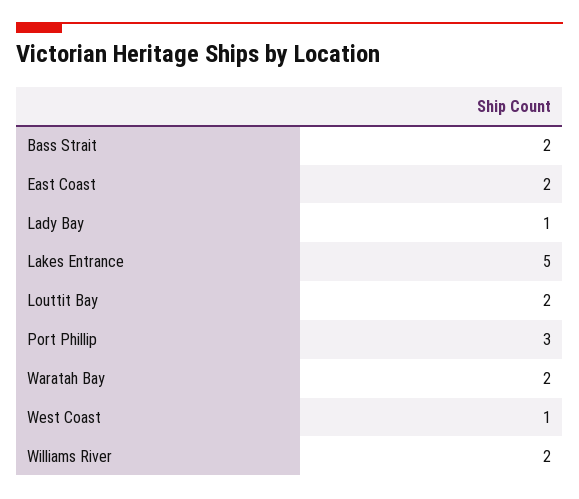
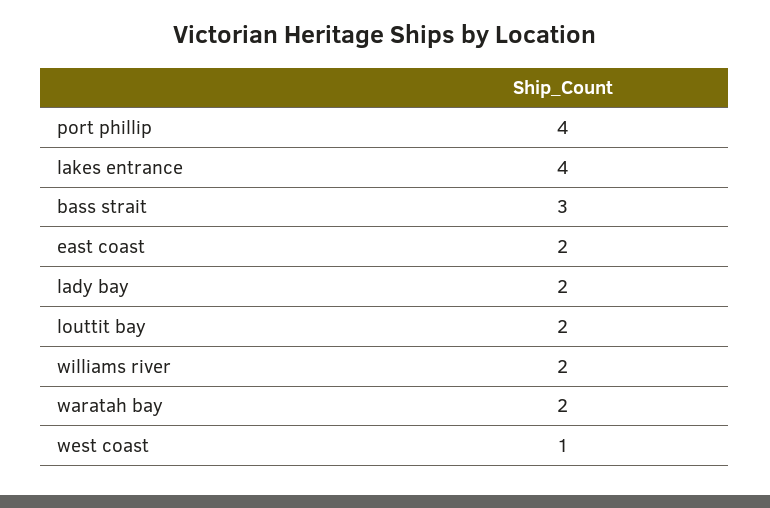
Bass Strait: 2 -> 3
Lady Bay: 1 -> 2
Lakes Entrance: 5 -> 4
Port Phillip: 3 -> 4

